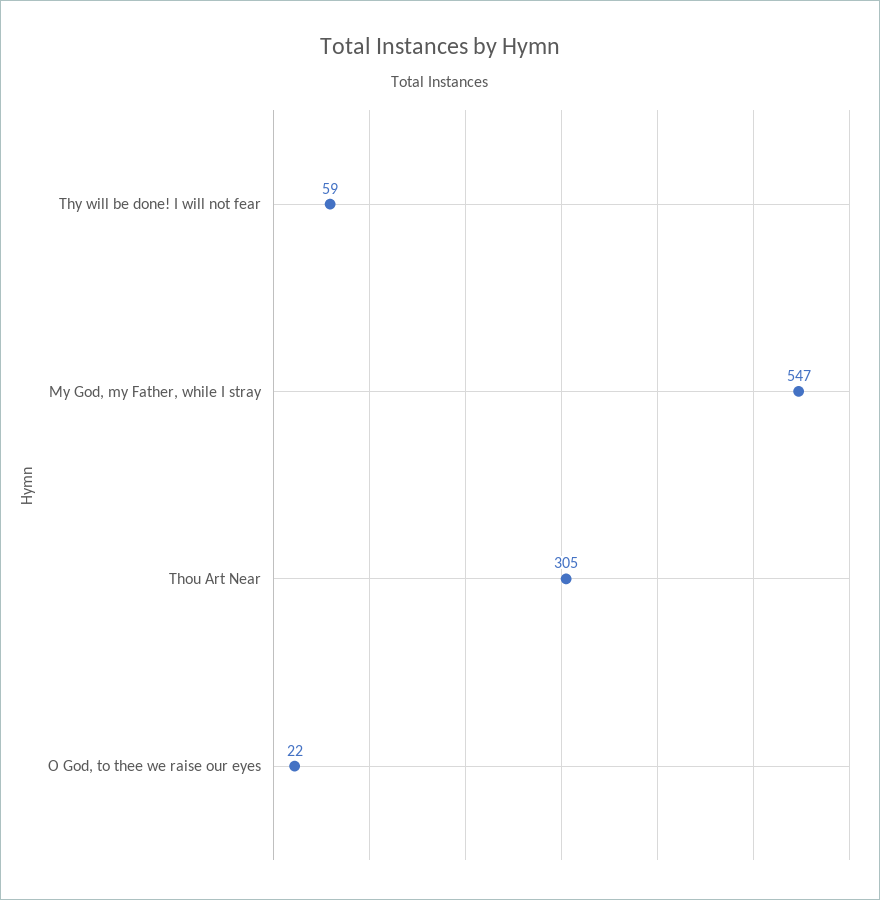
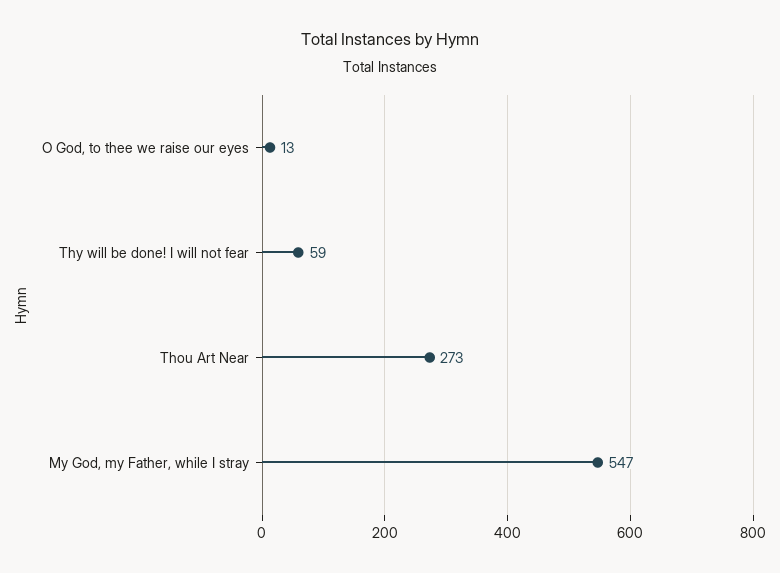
Thou Art Near: 305 -> 273
O God, to thee we raise our eyes: 22 -> 13

